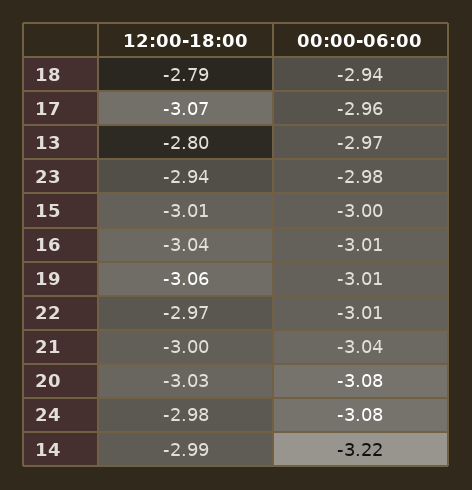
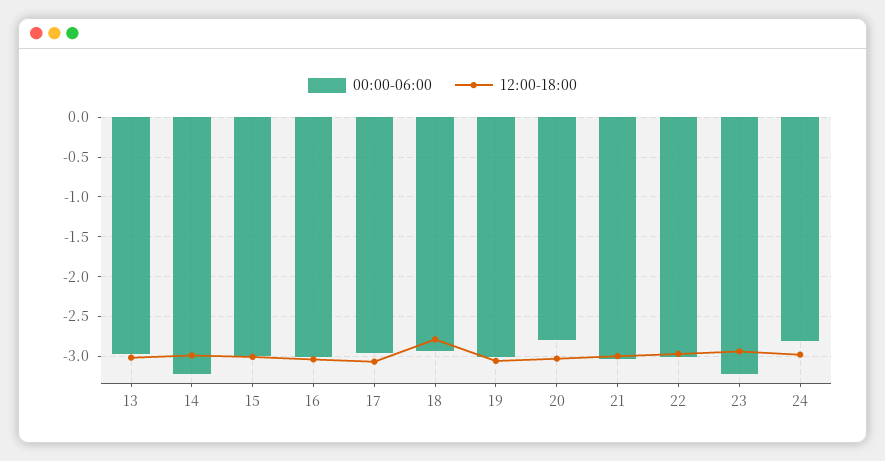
12:00-18:00, 13: -2.8 -> -3
00:00-06:00, 23: -2.98 -> -3.2
00:00-06:00, 20: -3.08 -> -2.8
00:00-06:00, 24: -3.08 -> -2.8

